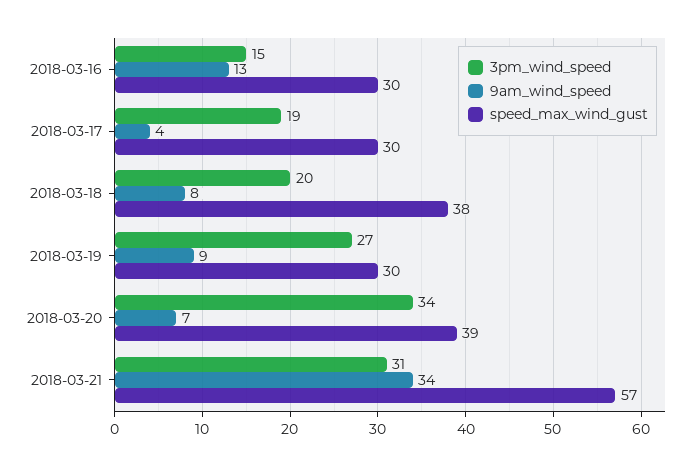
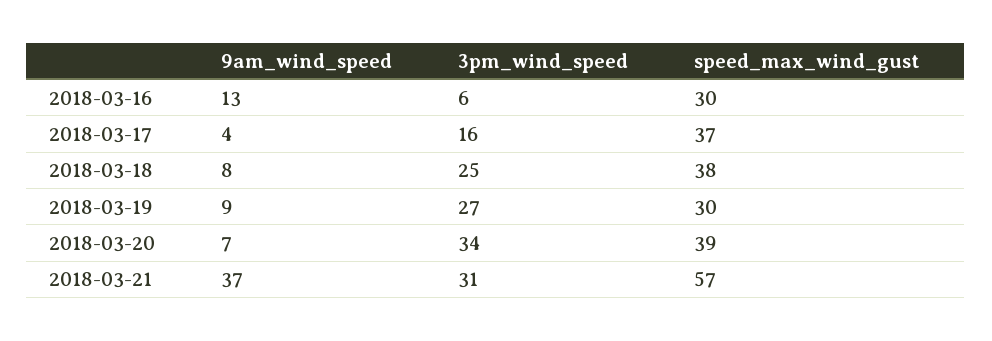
3pm_wind_speed, 2018-03-16: 15 -> 6
3pm_wind_speed, 2018-03-17: 19 -> 16
speed_max_wind_gust, 2018-03-17: 30 -> 37
3pm_wind_speed, 2018-03-18: 20 -> 25
9am_wind_speed, 2018-03-21: 34 -> 37

